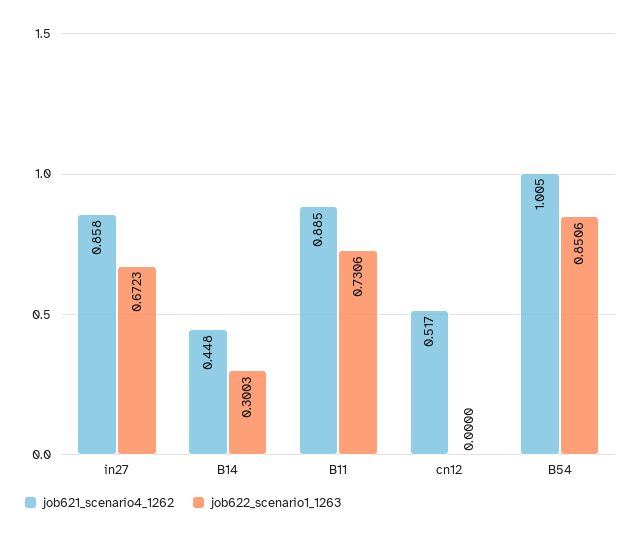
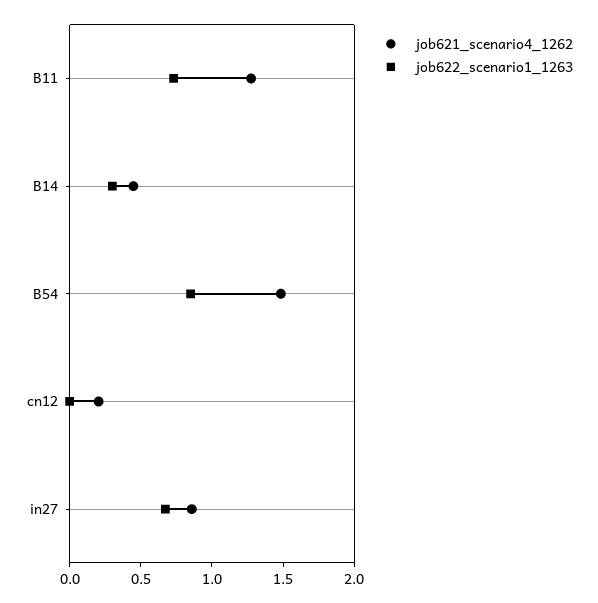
job621_scenario4_1262, B11: 0.885 -> 1.3
job621_scenario4_1262, cn12: 0.517 -> 0.2
job621_scenario4_1262, B54: 1.005 -> 1.5

